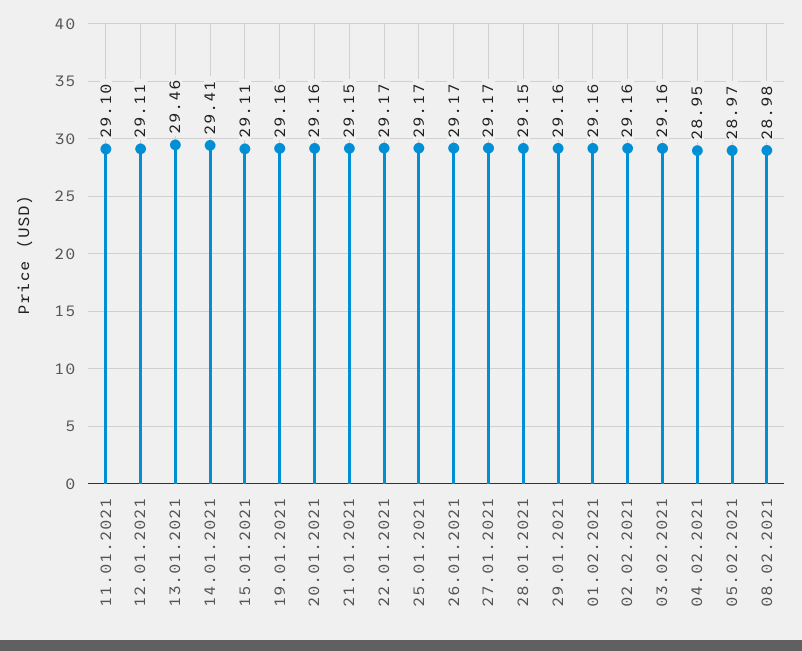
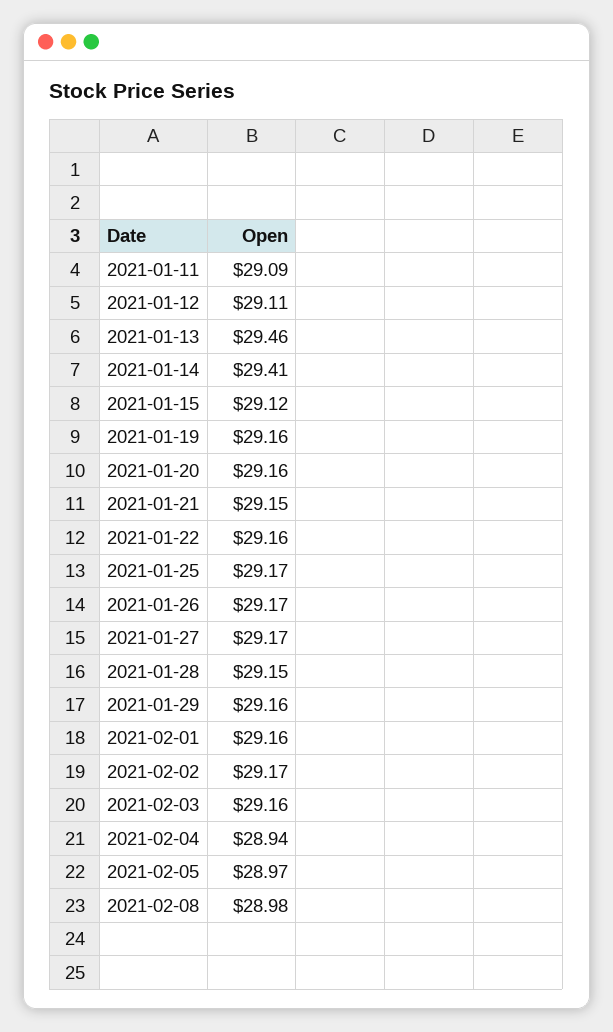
11.01.2021: 29.1 -> 29.09
15.01.2021: 29.11 -> 29.12
22.01.2021: 29.17 -> 29.16
02.02.2021: 29.16 -> 29.17
04.02.2021: 28.95 -> 28.94

